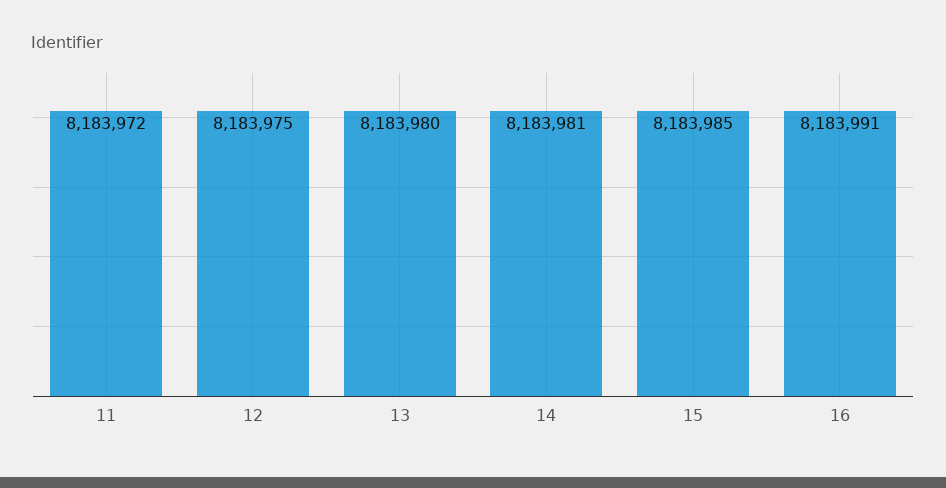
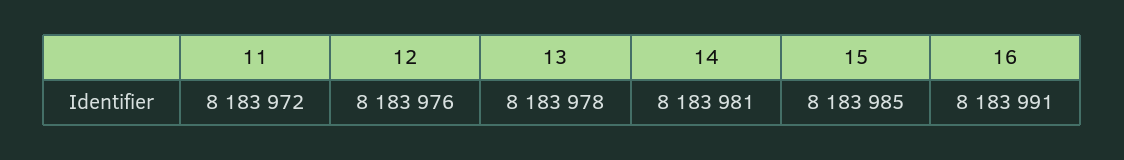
12: 8183975 -> 8183976
13: 8183980 -> 8183978

